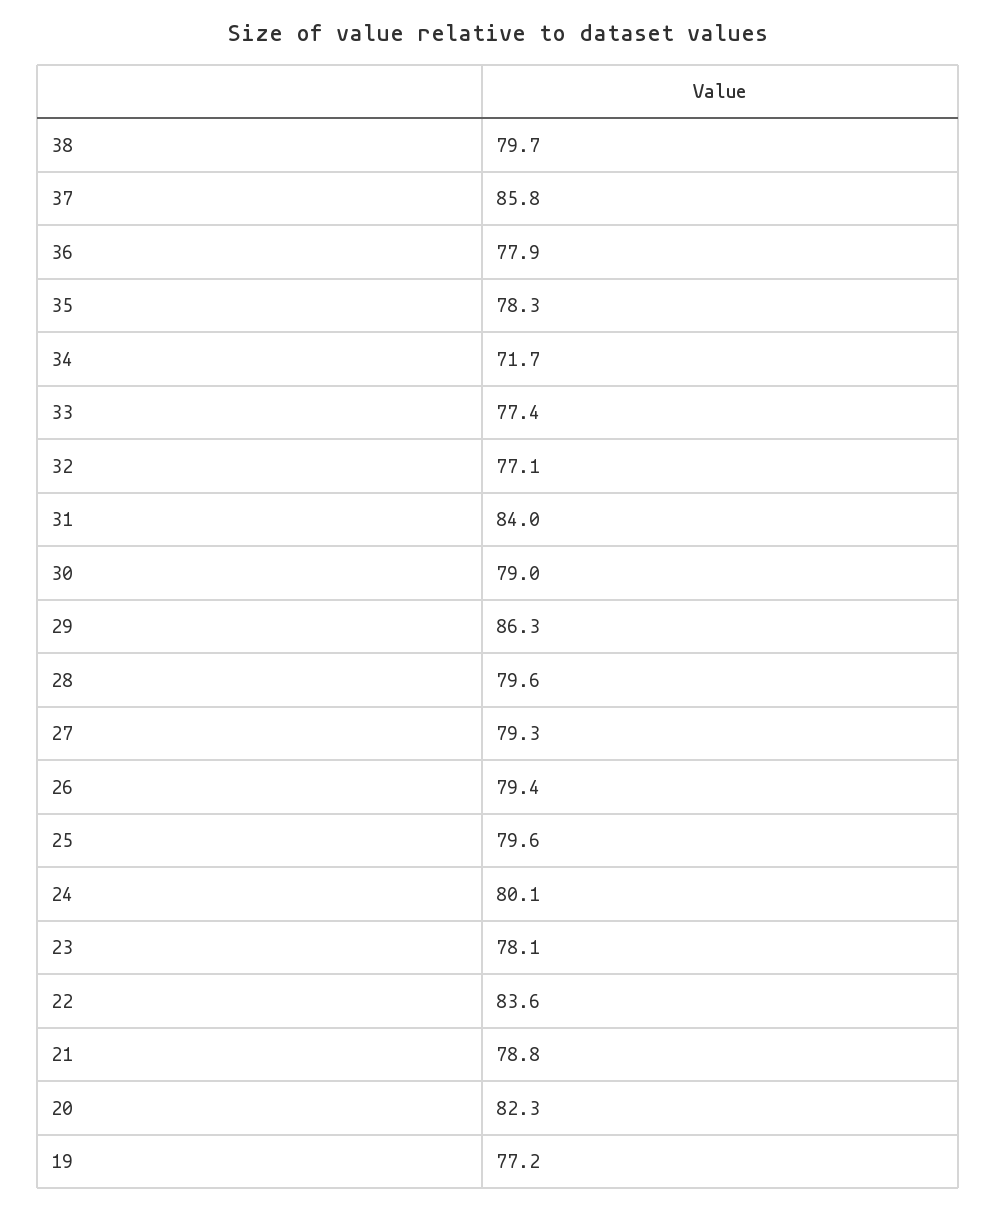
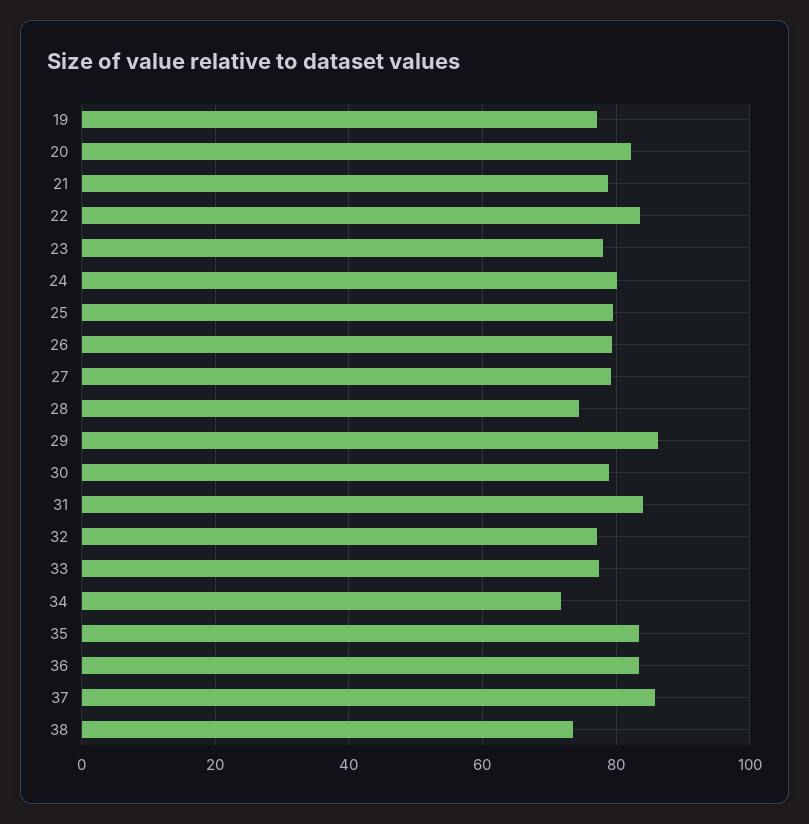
38: 79.7 -> 74
36: 77.9 -> 84
35: 78.3 -> 84
28: 79.6 -> 74

